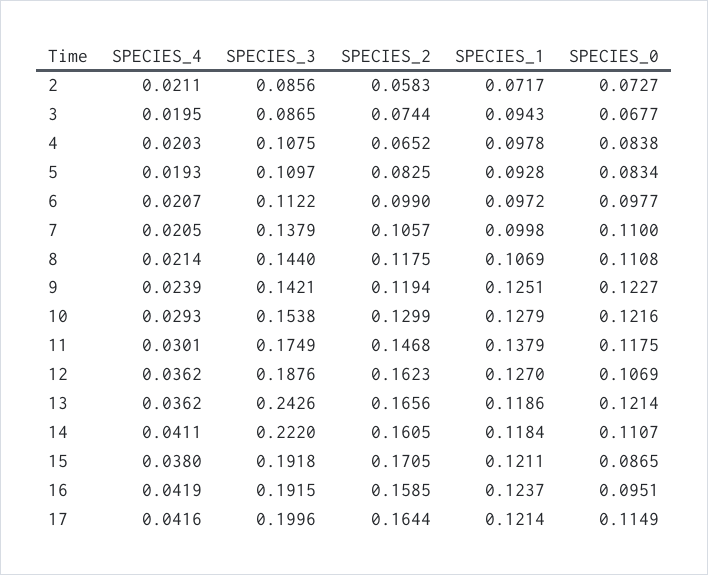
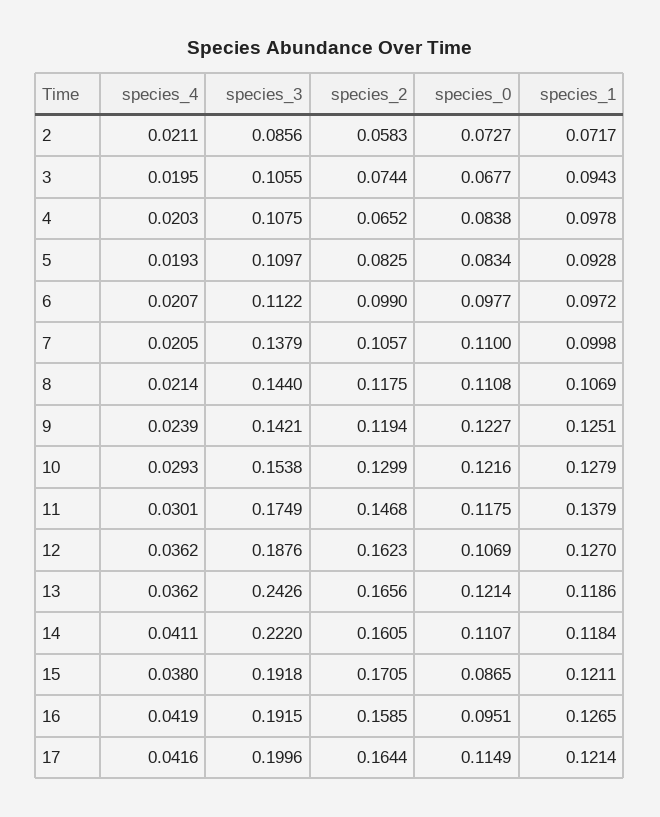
SPECIES_3, 3: 0.0865 -> 0.1055
SPECIES_1, 16: 0.1237 -> 0.1265

